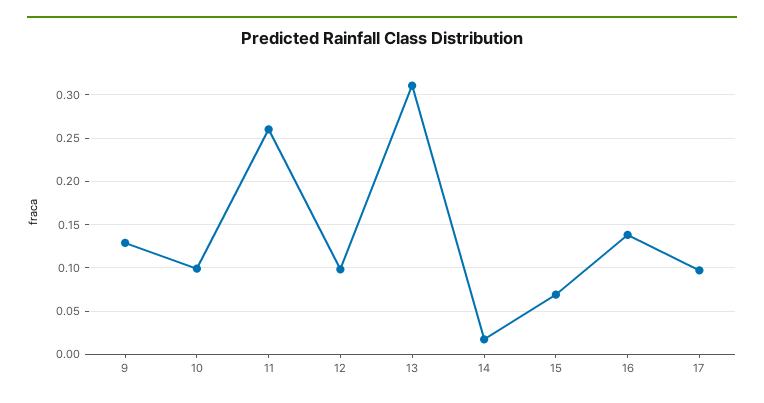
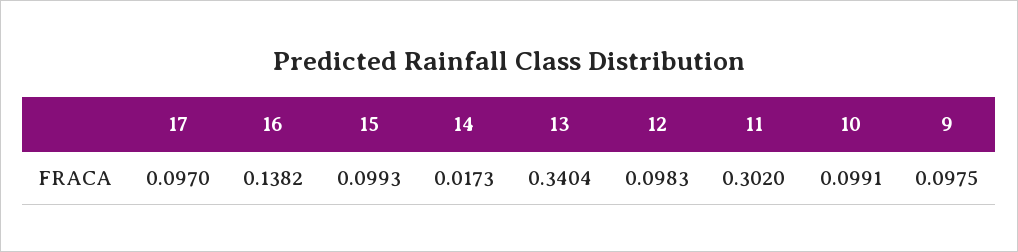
9: 0.13 -> 0.0975
11: 0.26 -> 0.302
13: 0.31 -> 0.3404
15: 0.07 -> 0.0993

